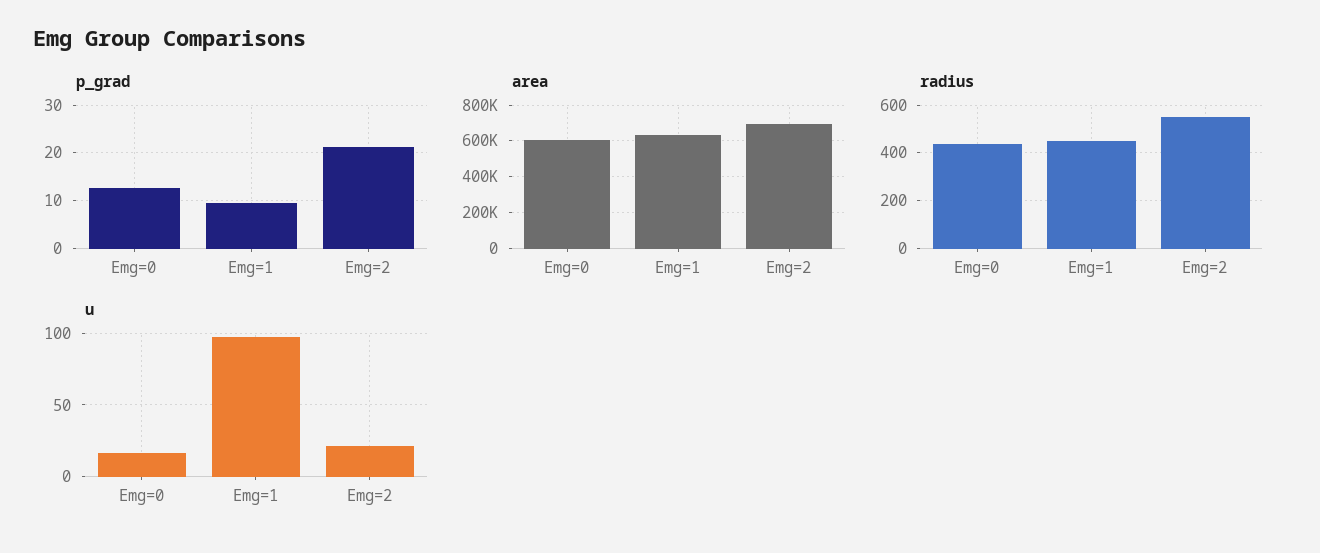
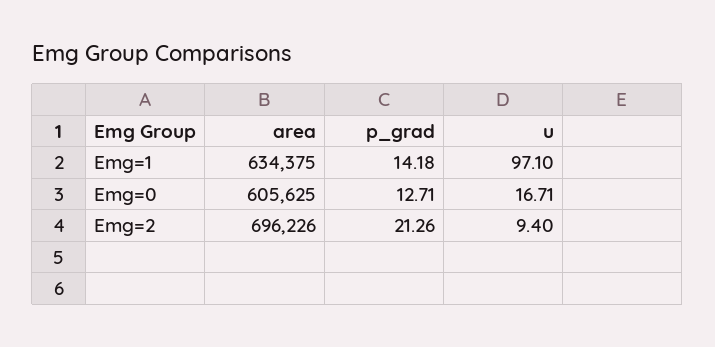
p_grad, Emg=1: 10 -> 14.18
radius, Emg=0: 450 -> none
radius, Emg=1: 450 -> none
radius, Emg=2: 550 -> none
u, Emg=2: 20 -> 9.4

